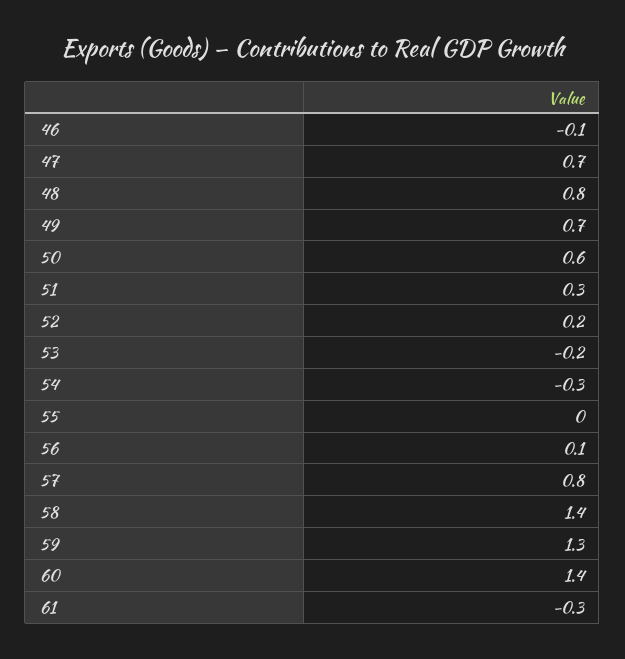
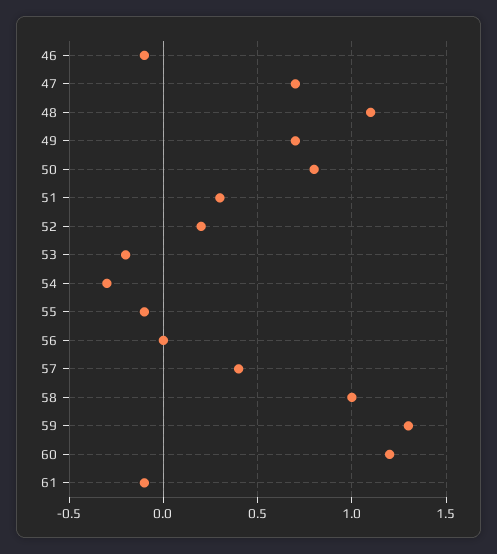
48: 0.8 -> 1.1
50: 0.6 -> 0.8
55: 0 -> -0.1
56: 0.1 -> 0
57: 0.8 -> 0.4
58: 1.4 -> 1
60: 1.4 -> 1.2
61: -0.3 -> -0.1

